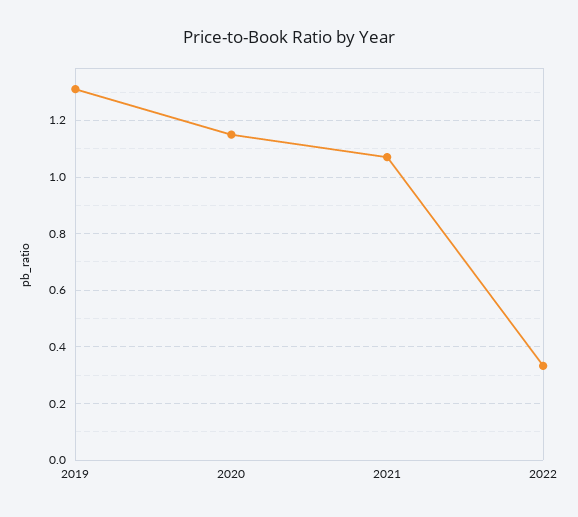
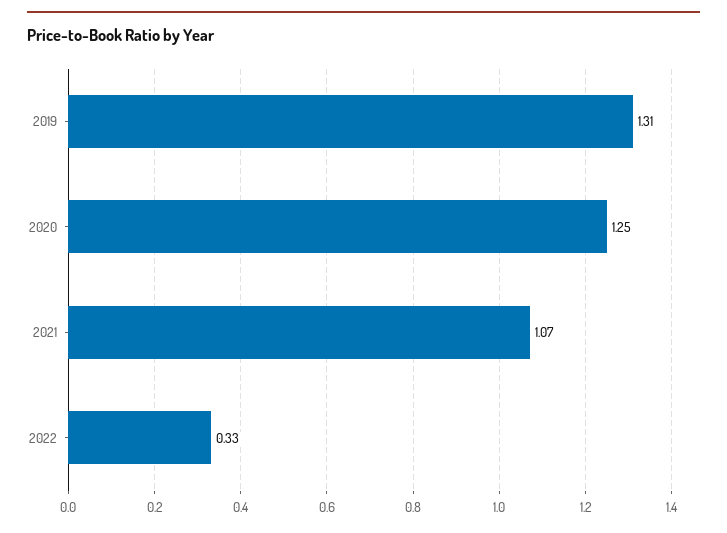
2020: 1.15 -> 1.25

